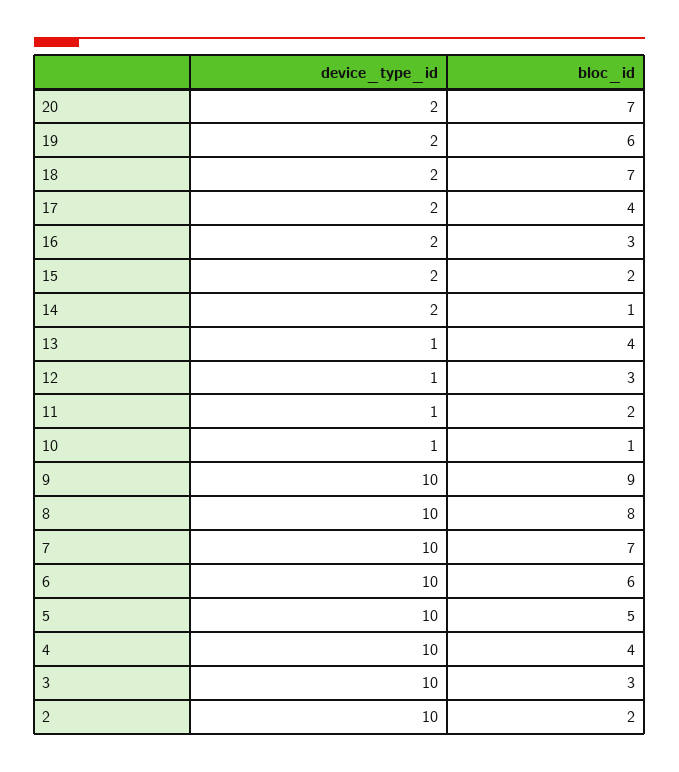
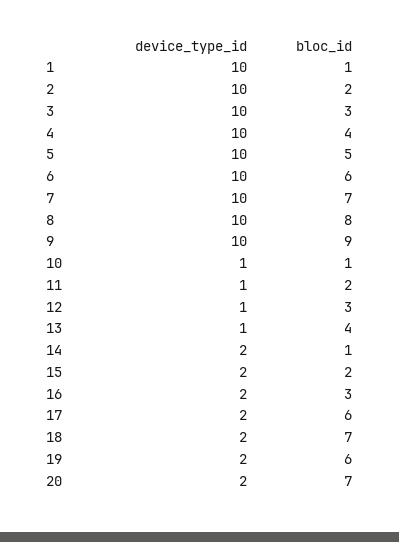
bloc_id, 17: 4 -> 6
device_type_id, 1: none -> 10
bloc_id, 1: none -> 1

